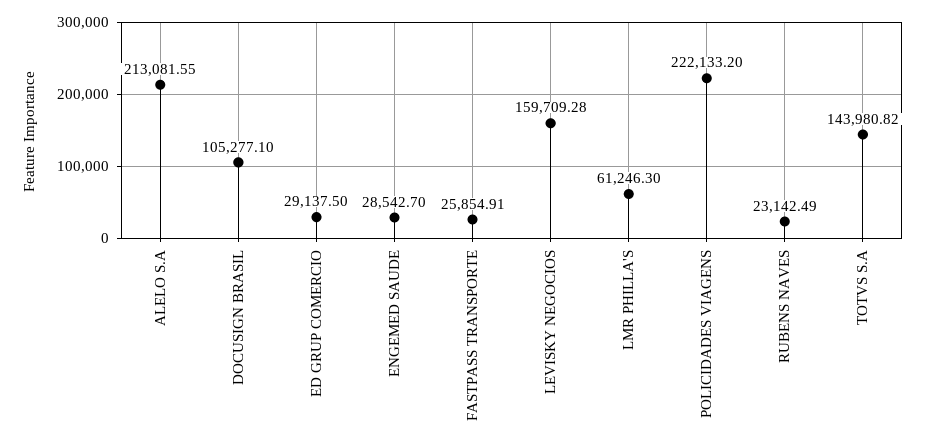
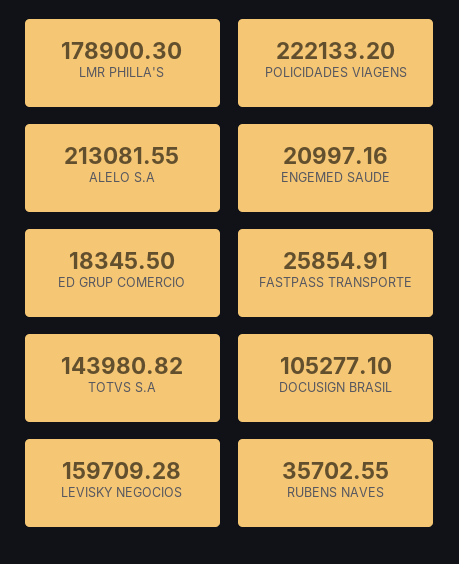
ED GRUP COMERCIO: 29137.5 -> 18345.5
ENGEMED SAUDE: 28542.7 -> 20997.16
LMR PHILLA'S: 61246.3 -> 178900.3
RUBENS NAVES: 23142.49 -> 35702.55

